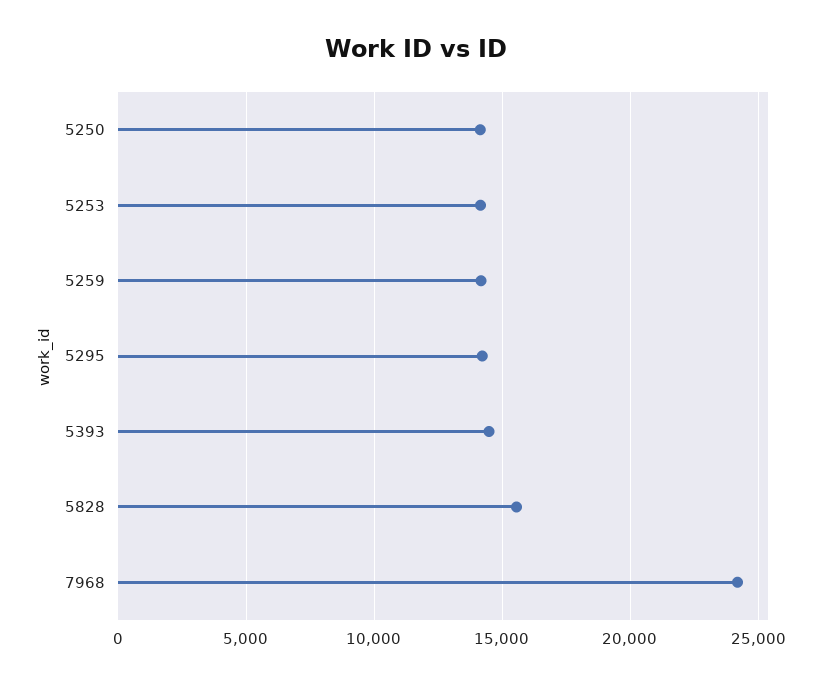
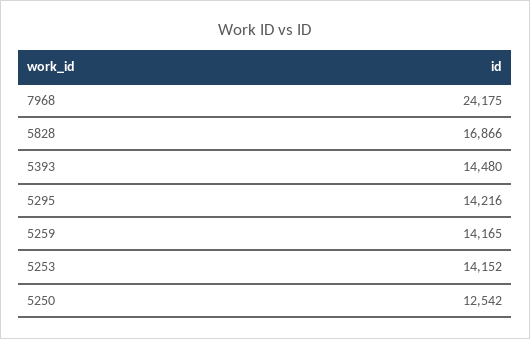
5250: 14000 -> 12542
5828: 15500 -> 16866

